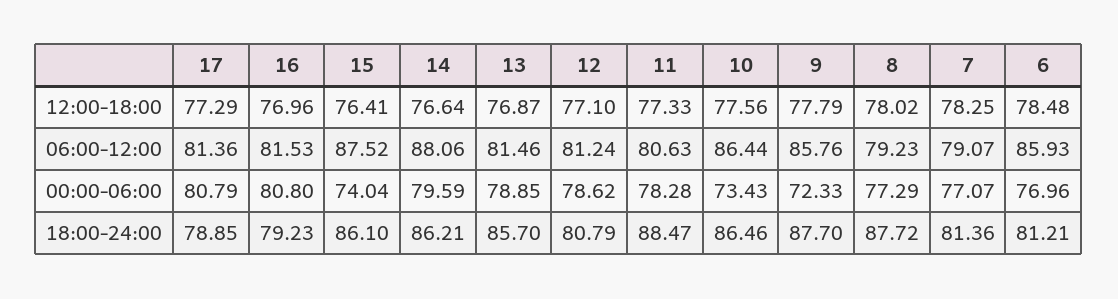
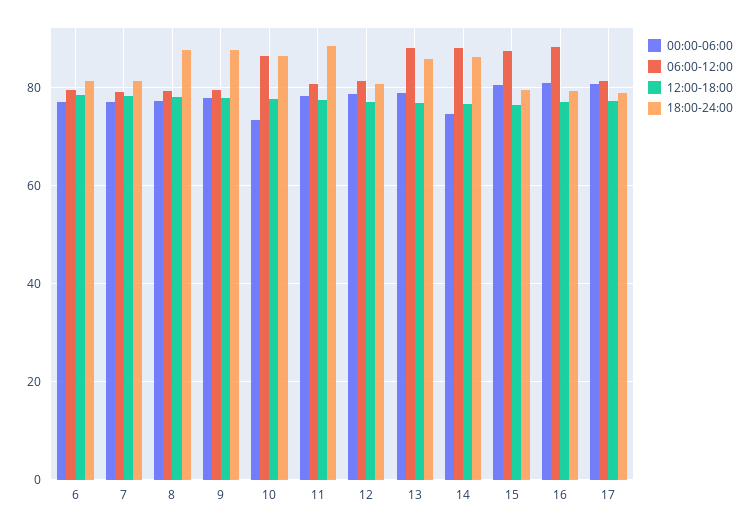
06:00-12:00, 16: 81.53 -> 88
06:00-12:00, 13: 81.46 -> 88
06:00-12:00, 9: 85.76 -> 80
06:00-12:00, 6: 85.93 -> 80
00:00-06:00, 15: 74.04 -> 80
00:00-06:00, 14: 79.59 -> 74
00:00-06:00, 9: 72.33 -> 78
18:00-24:00, 15: 86.1 -> 80

